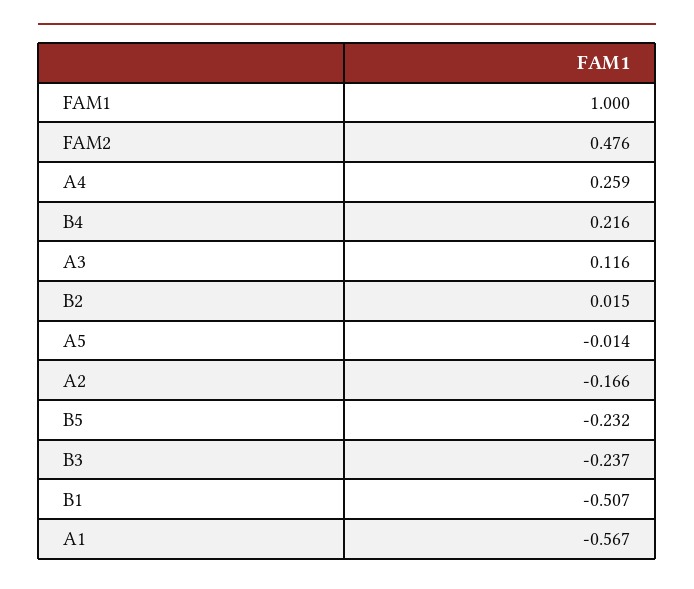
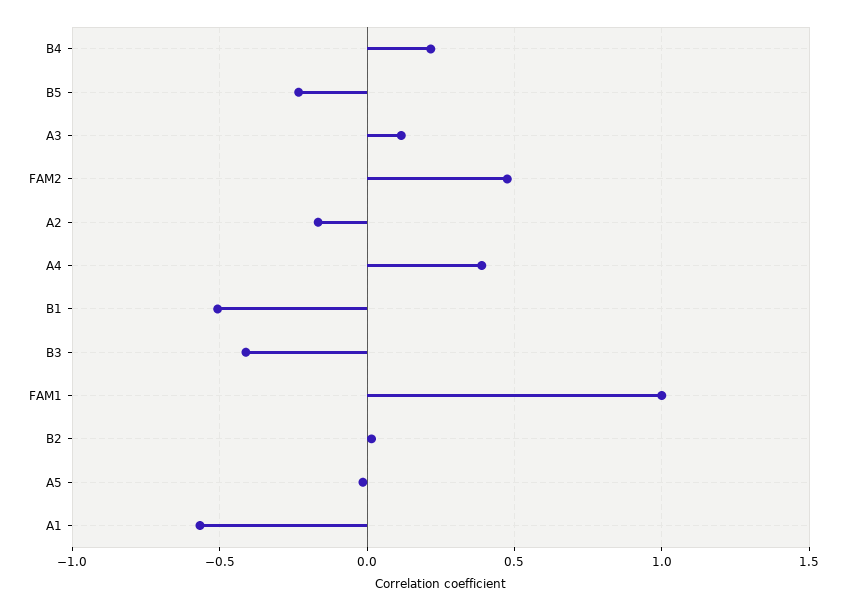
A4: 0.259 -> 0.4
B3: -0.237 -> -0.4

